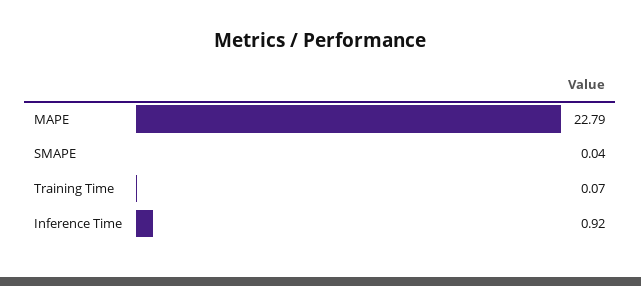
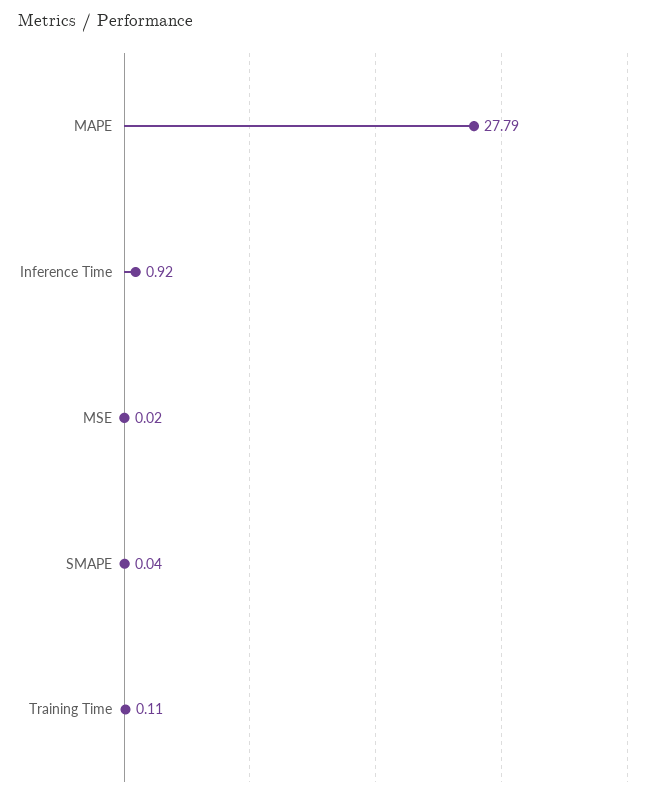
MAPE: 22.79 -> 27.79
Training Time: 0.07 -> 0.11
MSE: none -> 0.02

